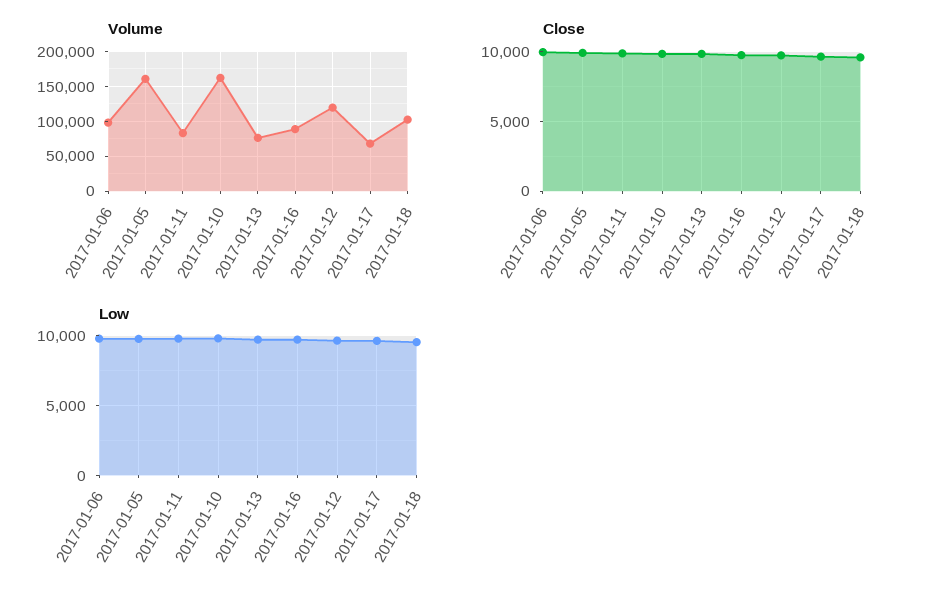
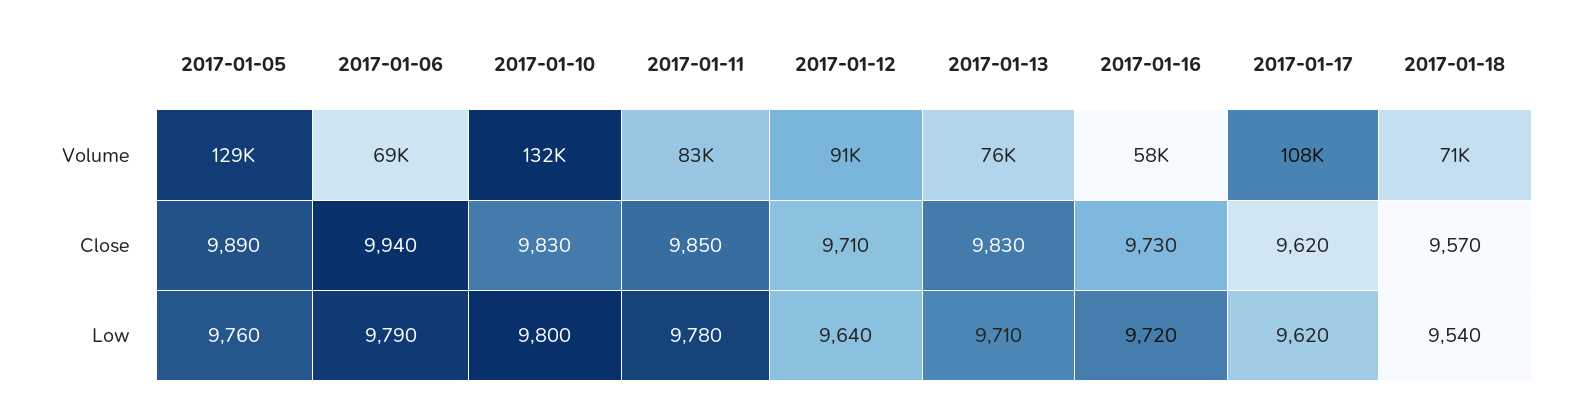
Volume, 2017-01-06: 100000 -> 69000
Volume, 2017-01-05: 160000 -> 129000
Volume, 2017-01-10: 160000 -> 132000
Volume, 2017-01-16: 90000 -> 58000
Volume, 2017-01-12: 120000 -> 91000
Volume, 2017-01-17: 70000 -> 108000
Volume, 2017-01-18: 100000 -> 71000

